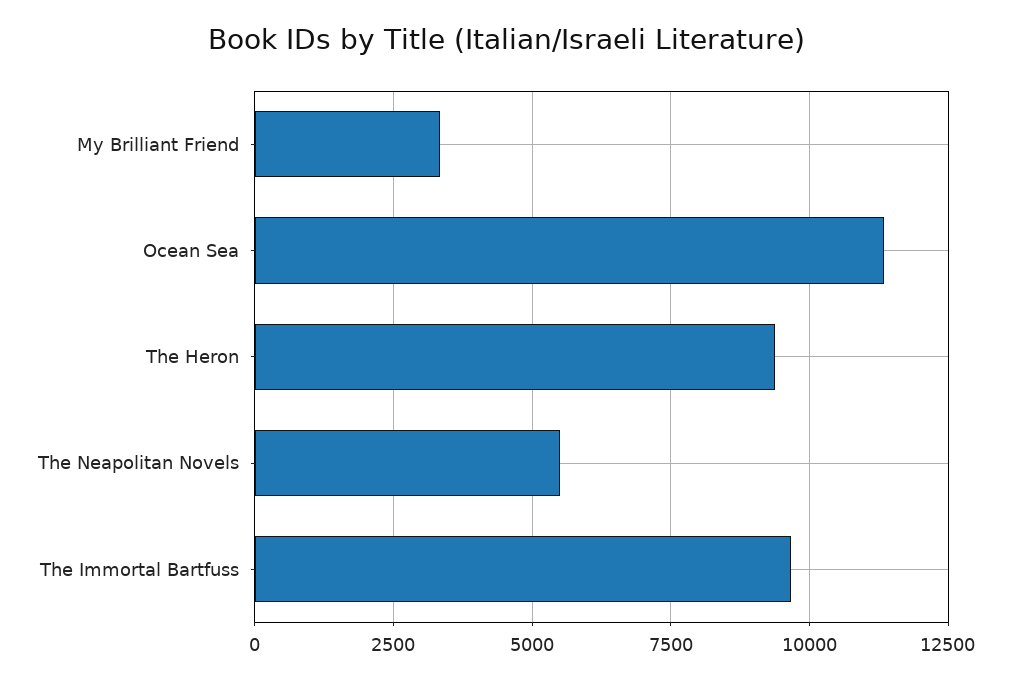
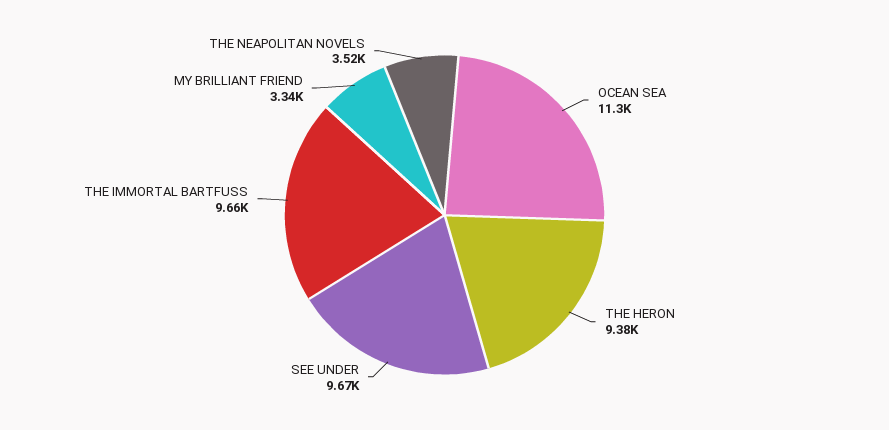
The Neapolitan Novels: 5500 -> 3520
SEE UNDER: none -> 9670

